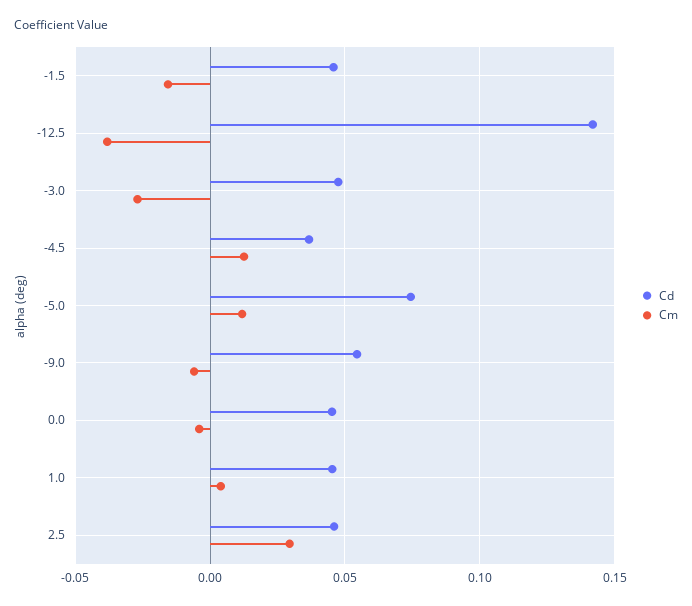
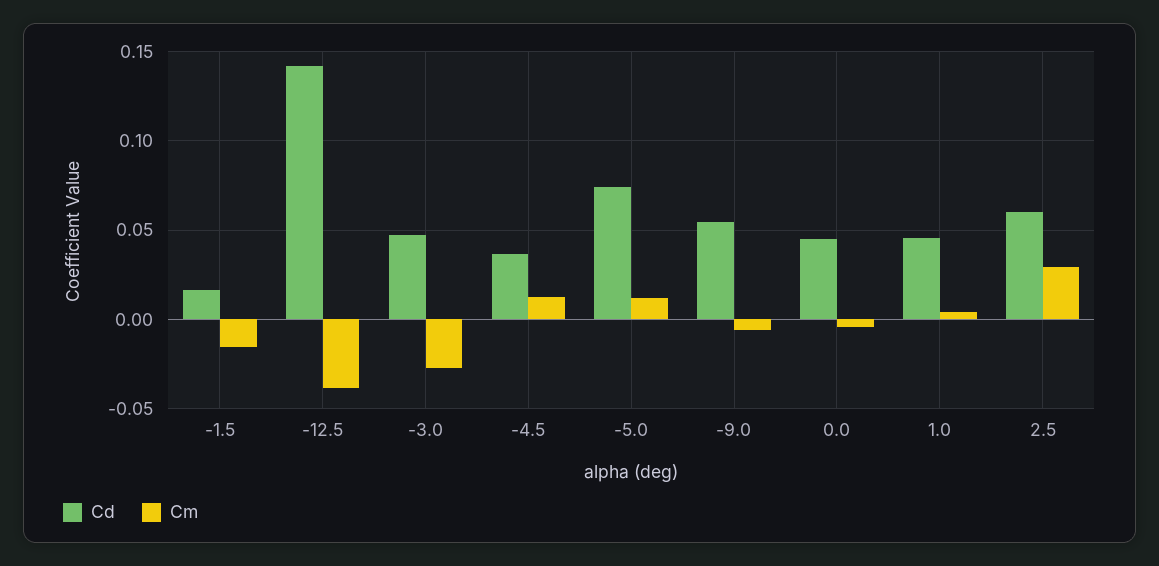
Cd, -1.5: 0.045 -> 0.015
Cd, 2.5: 0.045 -> 0.06

